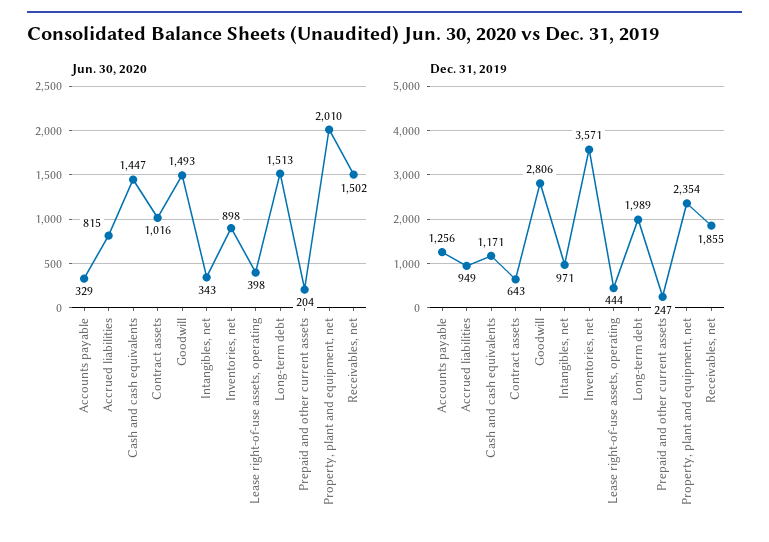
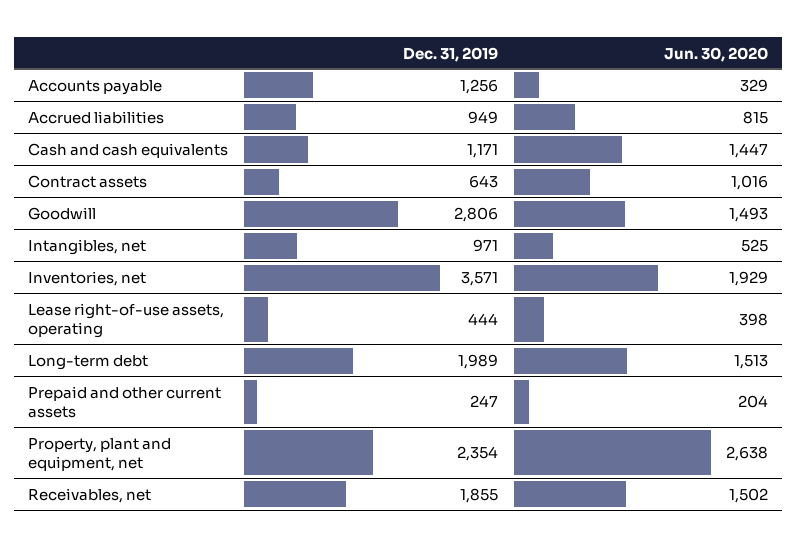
Jun. 30, 2020, Intangibles, net: 343 -> 525
Jun. 30, 2020, Inventories, net: 898 -> 1929
Jun. 30, 2020, Property, plant and equipment, net: 2010 -> 2638

